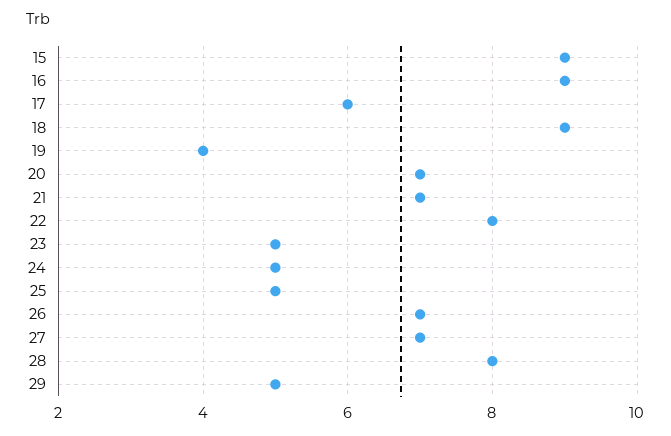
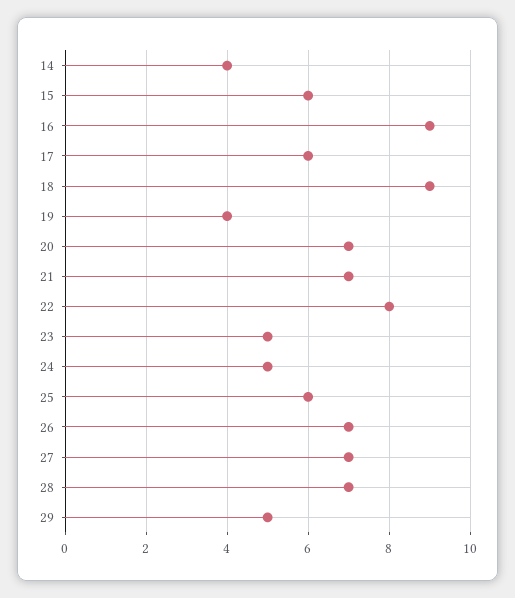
15: 9 -> 6
25: 5 -> 6
28: 8 -> 7
14: none -> 4

